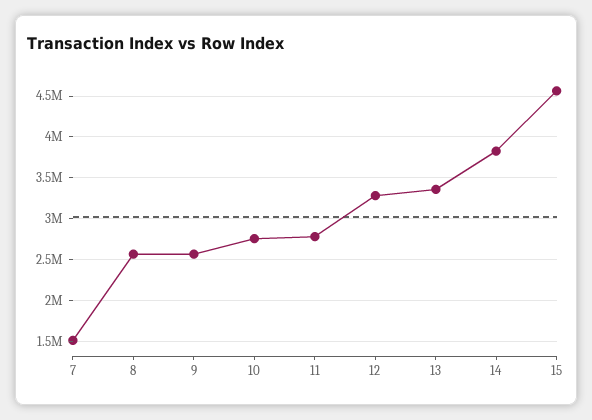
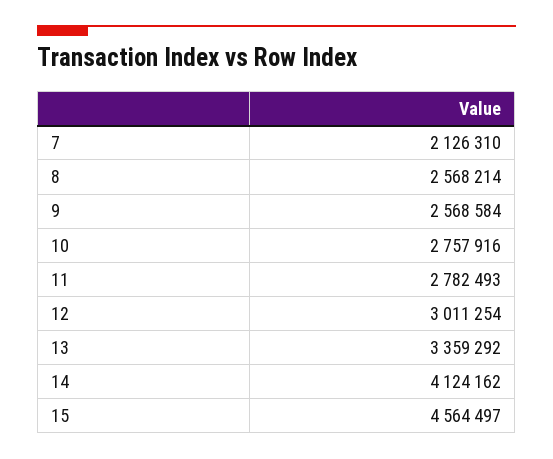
7: 1500000 -> 2126310
12: 3300000 -> 3011254
14: 3800000 -> 4124162

